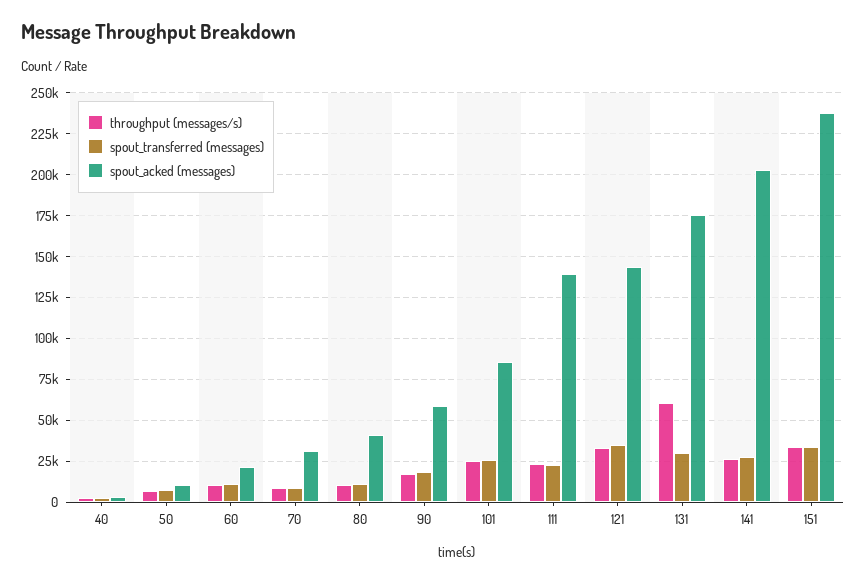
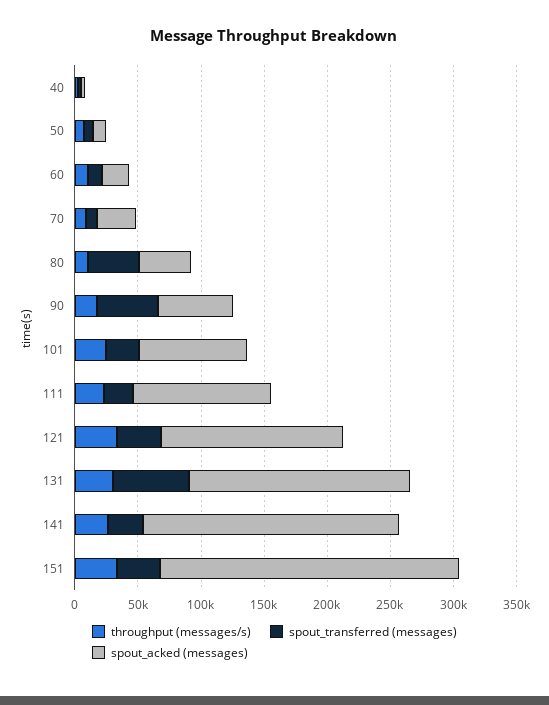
spout_transferred (messages), 80: 10000 -> 40000
spout_transferred (messages), 90: 20000 -> 50000
spout_acked (messages), 111: 140000 -> 110000
throughput (messages/s), 131: 60000 -> 30000
spout_transferred (messages), 131: 30000 -> 60000

